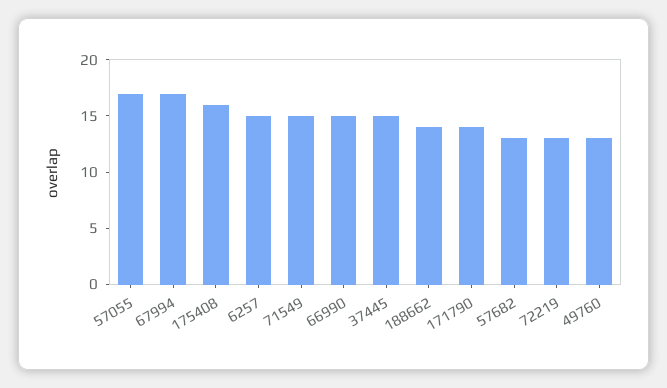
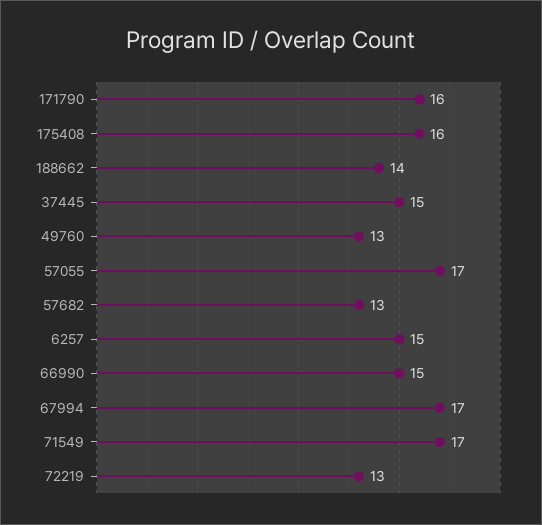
71549: 15 -> 17
171790: 14 -> 16

